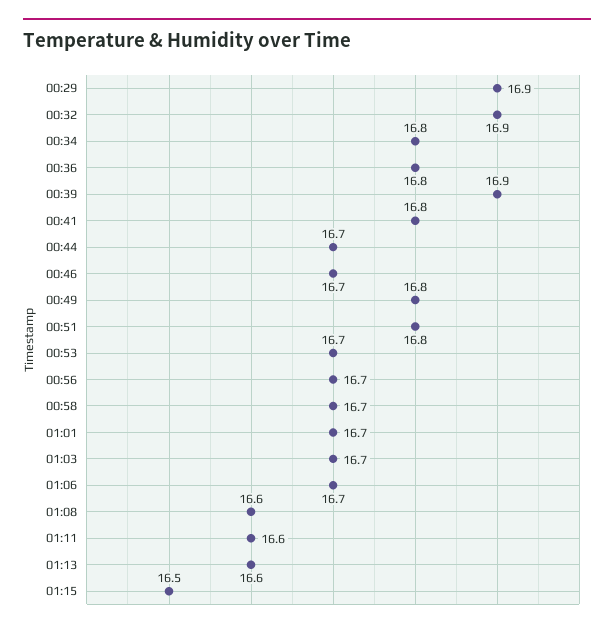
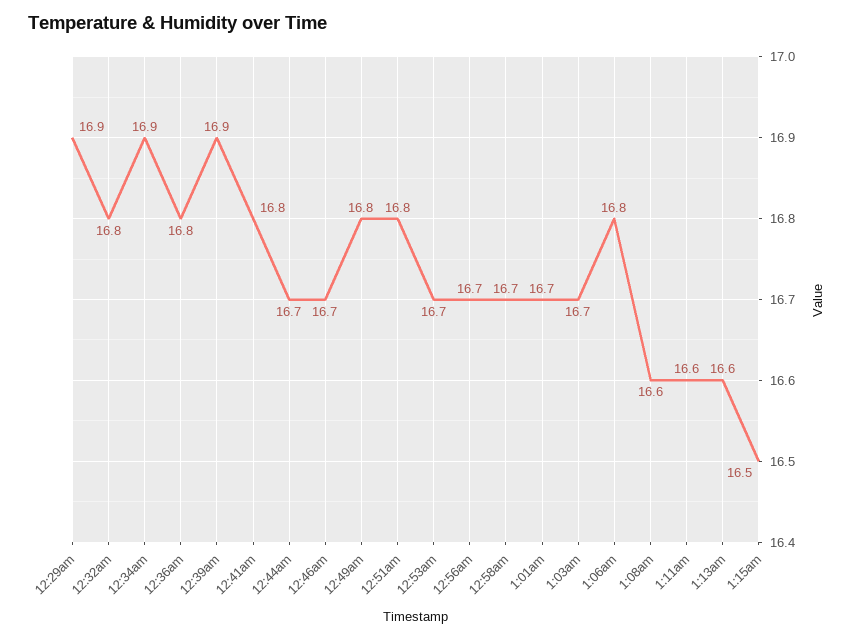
00:32: 16.9 -> 16.8
00:34: 16.8 -> 16.9
01:06: 16.7 -> 16.8

